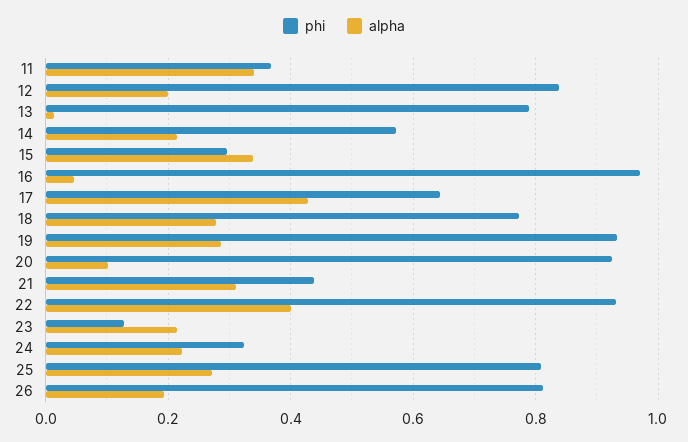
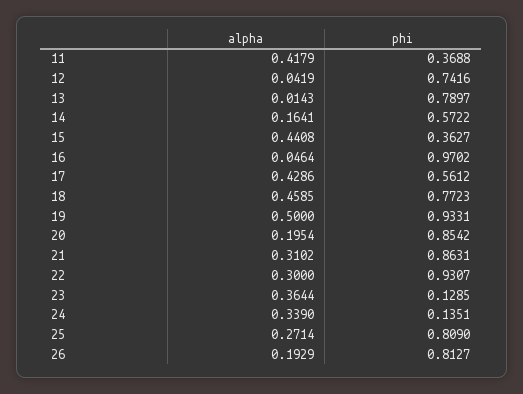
alpha, 11: 0.34 -> 0.4179
phi, 12: 0.84 -> 0.7416
alpha, 12: 0.2 -> 0.0419
alpha, 14: 0.22 -> 0.1641
phi, 15: 0.3 -> 0.3627
alpha, 15: 0.34 -> 0.4408
phi, 17: 0.64 -> 0.5612
alpha, 18: 0.28 -> 0.4585
alpha, 19: 0.28 -> 0.5
phi, 20: 0.92 -> 0.8542
alpha, 20: 0.1 -> 0.1954
phi, 21: 0.44 -> 0.8631
alpha, 22: 0.4 -> 0.3
alpha, 23: 0.22 -> 0.3644
phi, 24: 0.32 -> 0.1351
alpha, 24: 0.22 -> 0.339

